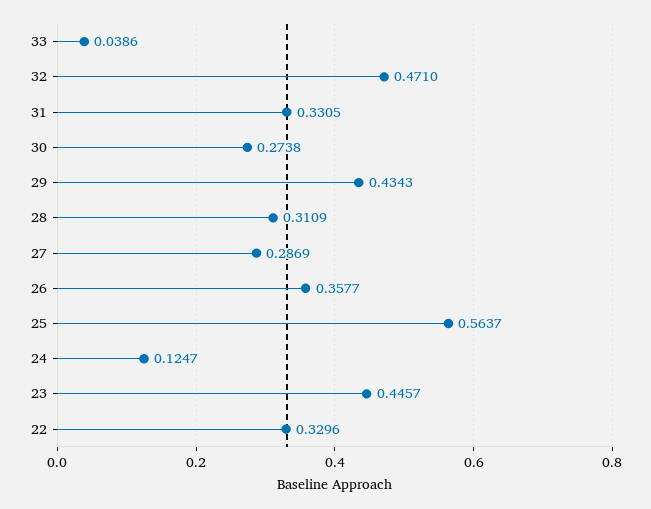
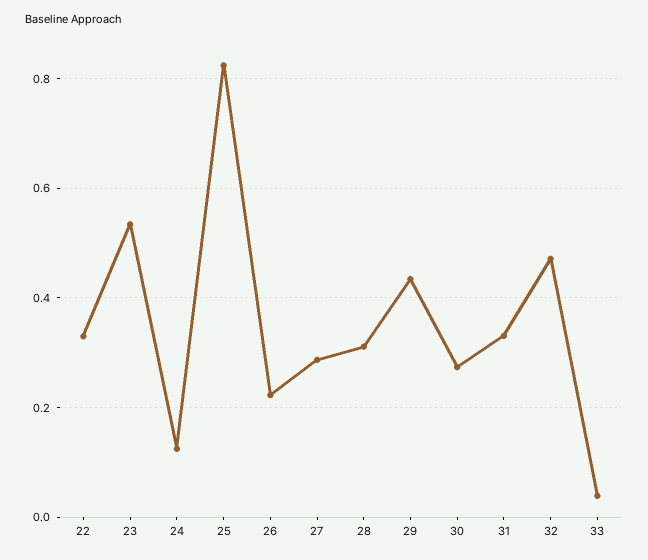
26: 0.3577 -> 0.22
25: 0.5637 -> 0.82
23: 0.4457 -> 0.54

